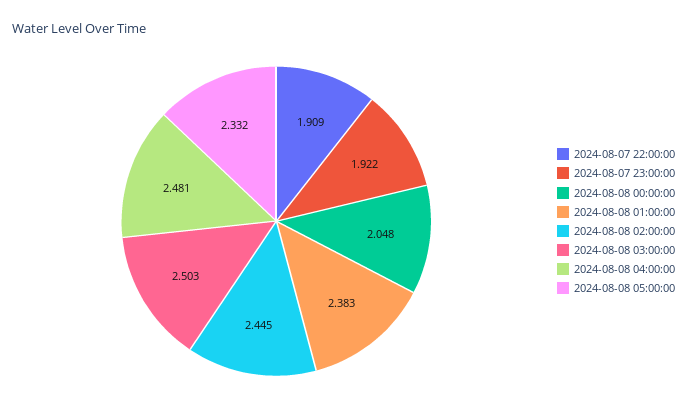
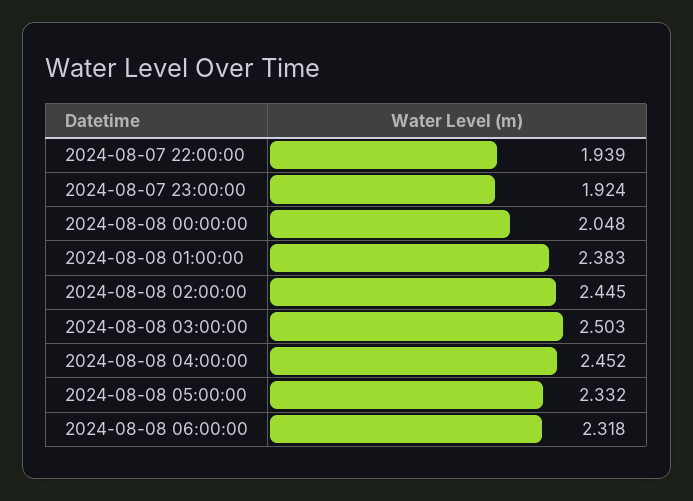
2024-08-07 22:00:00: 1.909 -> 1.939
2024-08-07 23:00:00: 1.922 -> 1.924
2024-08-08 04:00:00: 2.481 -> 2.452
2024-08-08 06:00:00: none -> 2.318

